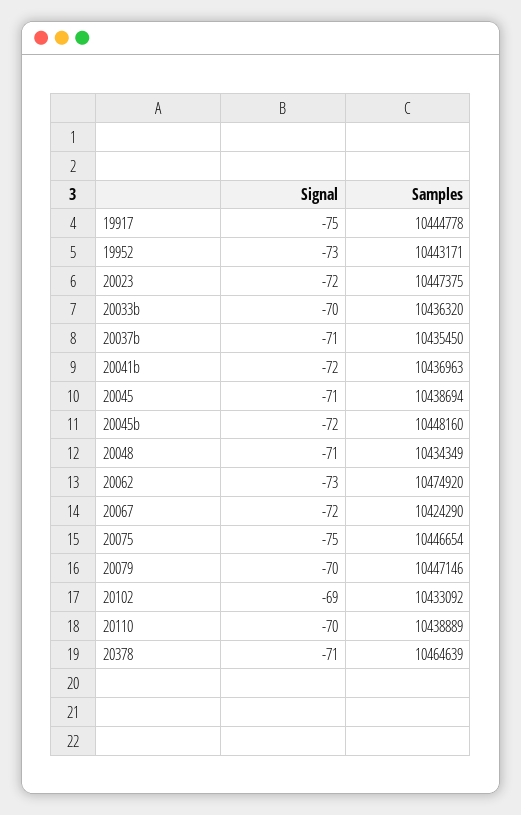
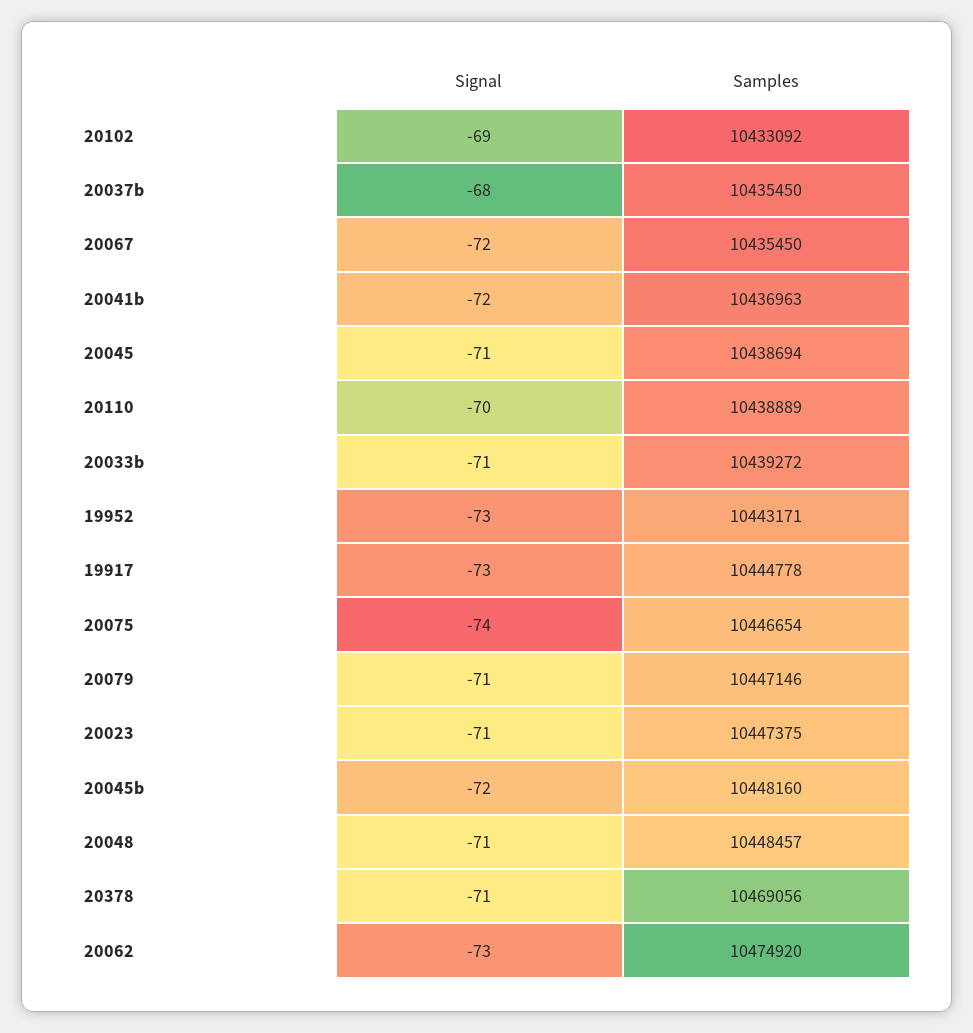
Signal, 19917: -75 -> -73
Signal, 20023: -72 -> -71
Signal, 20033b: -70 -> -71
Samples, 20033b: 10436320 -> 10439272
Signal, 20037b: -71 -> -68
Samples, 20048: 10434349 -> 10448457
Samples, 20067: 10424290 -> 10435450
Signal, 20075: -75 -> -74
Signal, 20079: -70 -> -71
Samples, 20378: 10464639 -> 10469056

